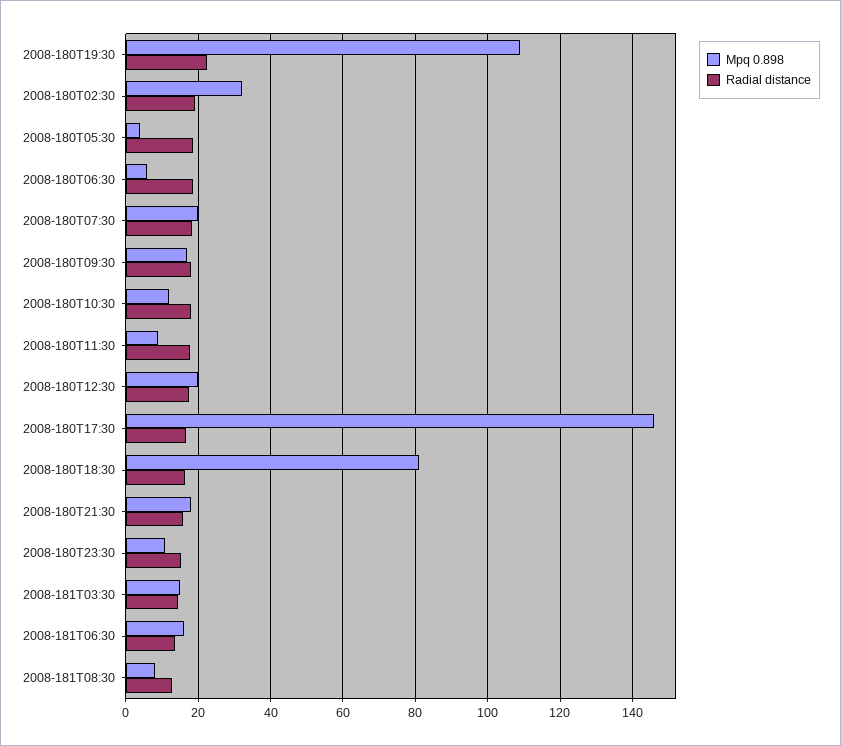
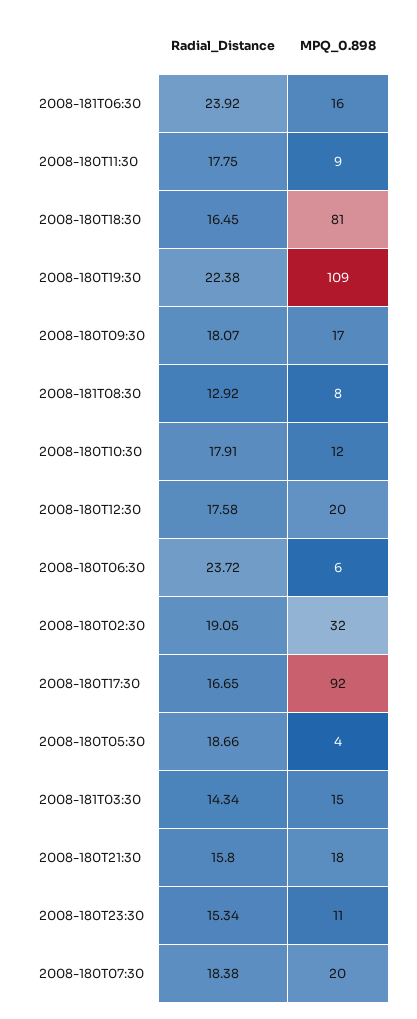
Radial distance, 2008-180T06:30: 18 -> 23.72
Mpq 0.898, 2008-180T17:30: 146 -> 92
Radial distance, 2008-181T06:30: 14 -> 23.92

